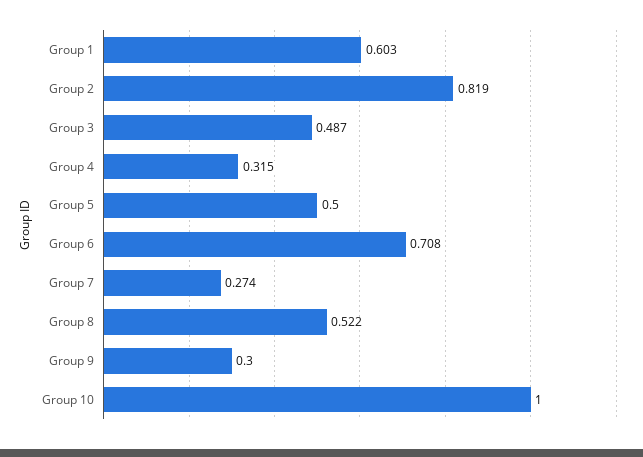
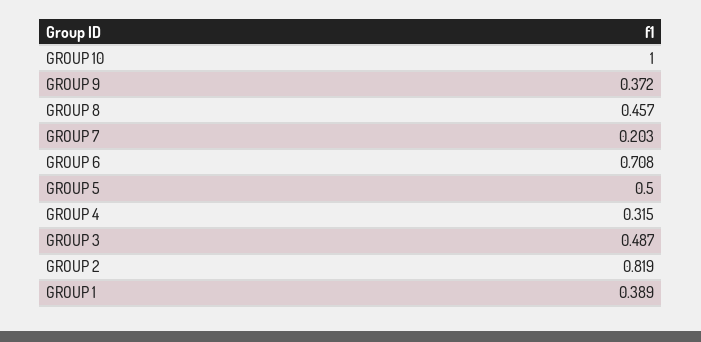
Group 1: 0.603 -> 0.389
Group 7: 0.274 -> 0.203
Group 8: 0.522 -> 0.457
Group 9: 0.3 -> 0.372

